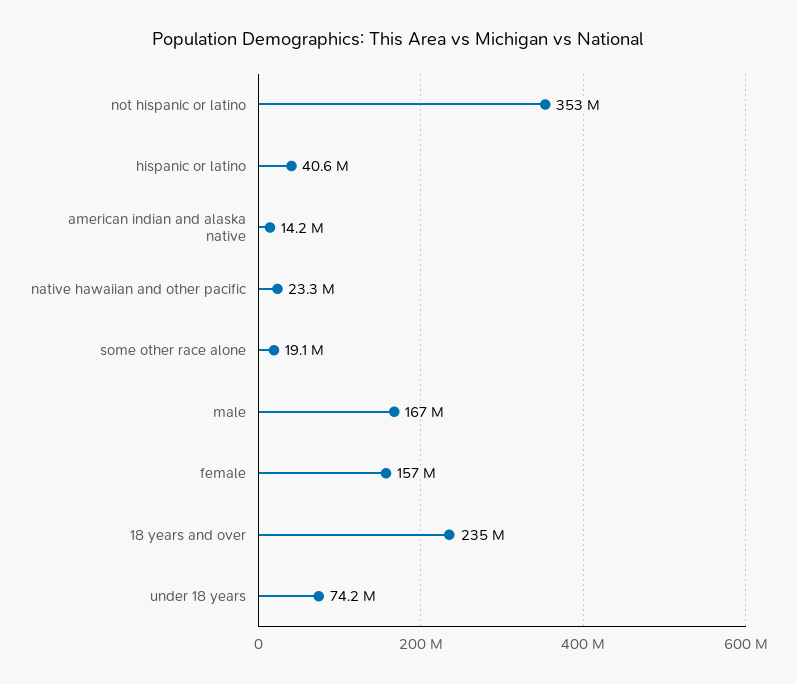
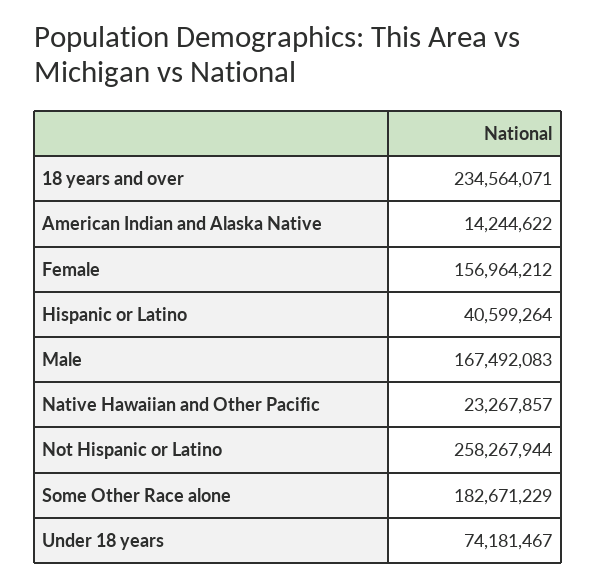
not hispanic or latino: 353000000 -> 258267944
some other race alone: 19100000 -> 182671229

